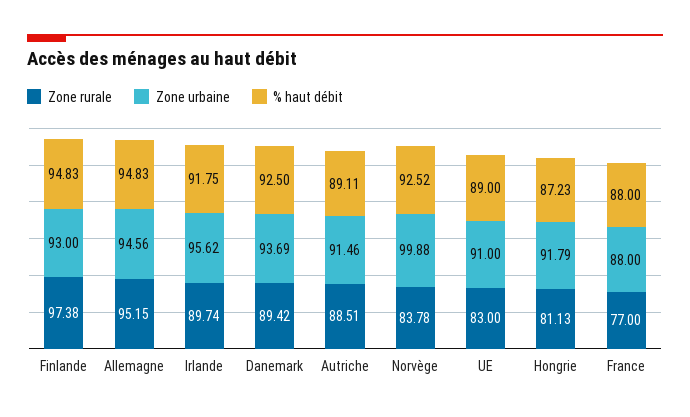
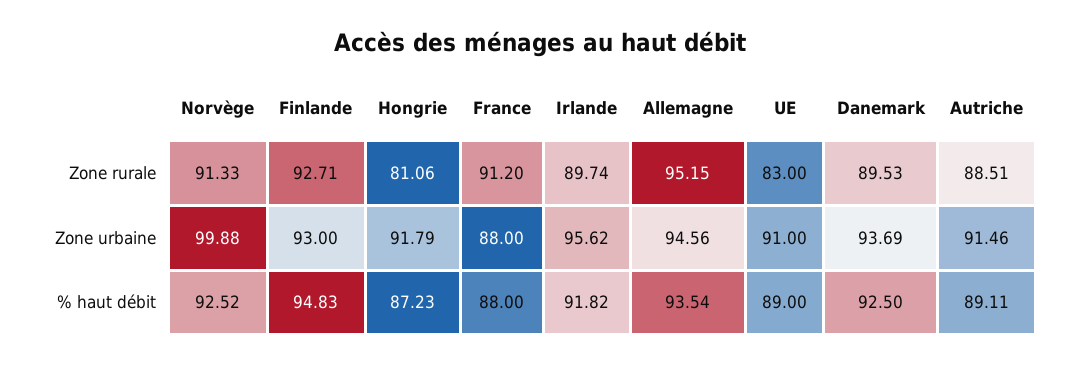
Zone rurale, Finlande: 97.38 -> 92.71
% haut débit, Allemagne: 94.83 -> 93.54
% haut débit, Irlande: 91.75 -> 91.82
Zone rurale, Danemark: 89.42 -> 89.53
Zone rurale, Norvège: 83.78 -> 91.33
Zone rurale, Hongrie: 81.13 -> 81.06
Zone rurale, France: 77 -> 91.2

